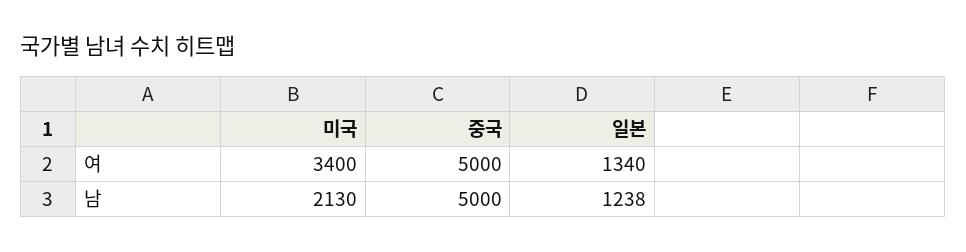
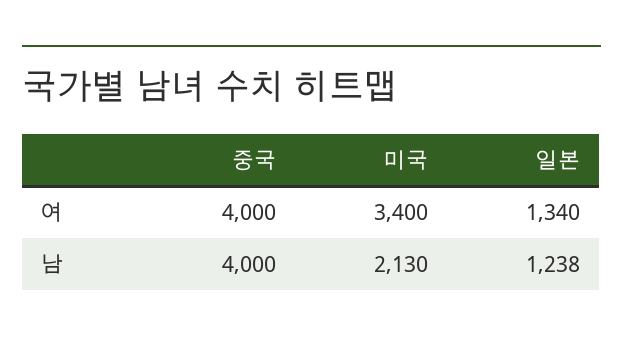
중국, 여: 5000 -> 4000
중국, 남: 5000 -> 4000

